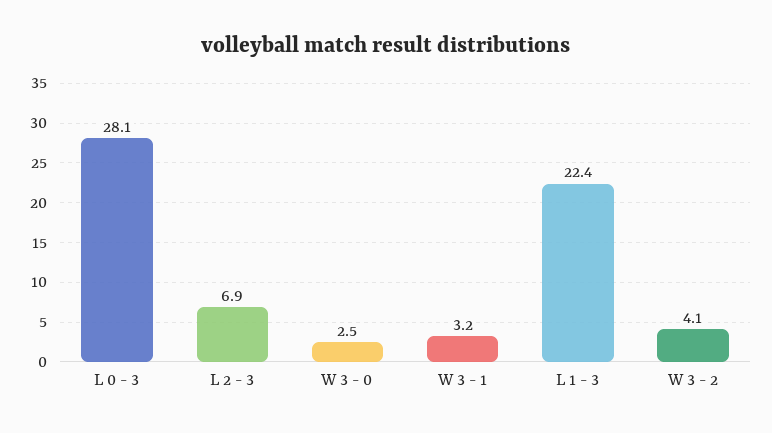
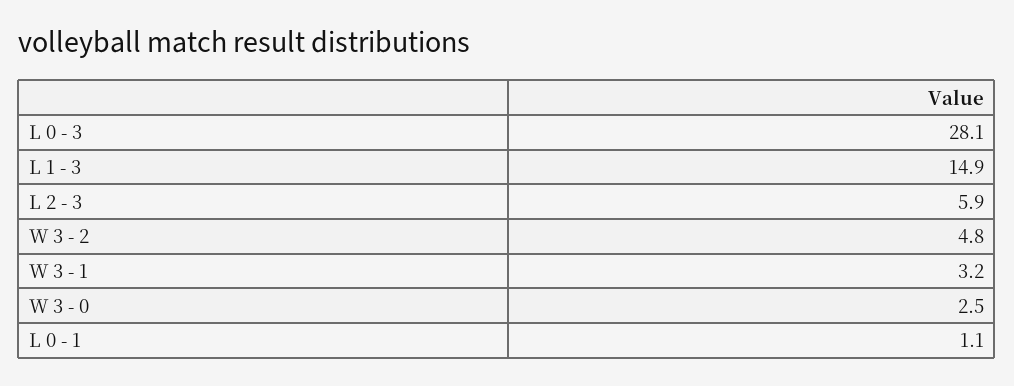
L 2 - 3: 6.9 -> 5.9
L 1 - 3: 22.4 -> 14.9
W 3 - 2: 4.1 -> 4.8
L 0 - 1: none -> 1.1

